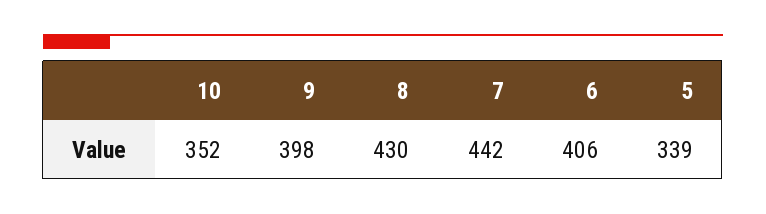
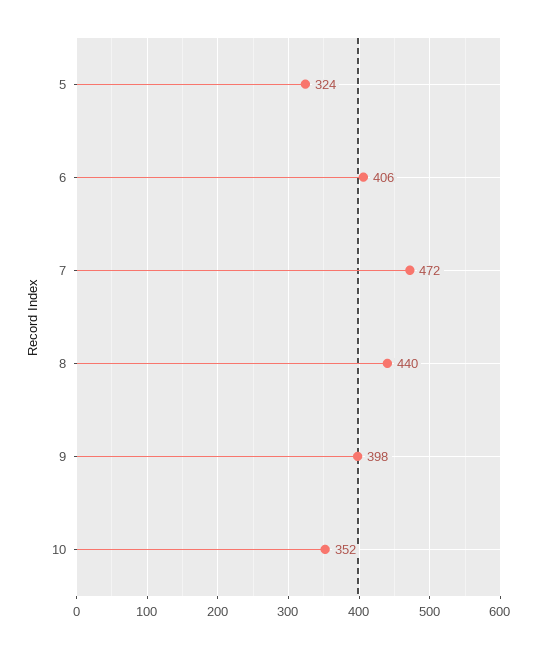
8: 430 -> 440
7: 442 -> 472
5: 339 -> 324

